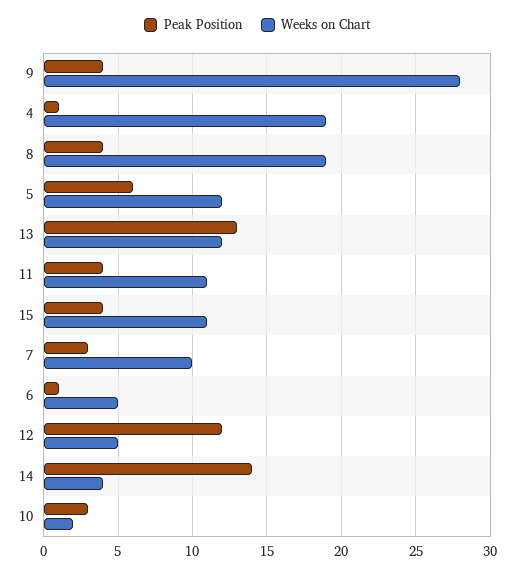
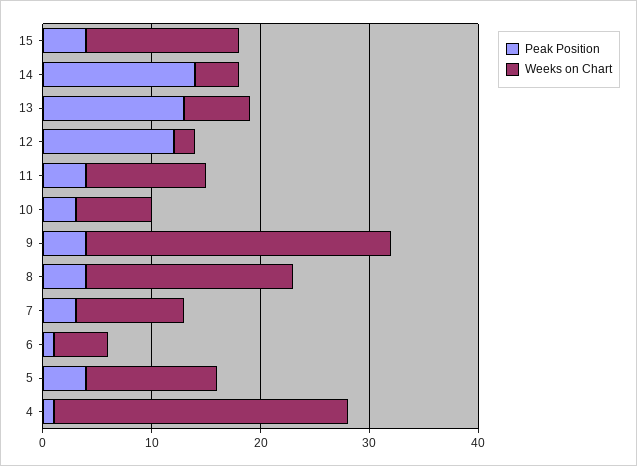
Weeks on Chart, 4: 19 -> 27
Peak Position, 5: 6 -> 4
Weeks on Chart, 13: 12 -> 6
Weeks on Chart, 15: 11 -> 14
Weeks on Chart, 12: 5 -> 2
Weeks on Chart, 10: 2 -> 7

